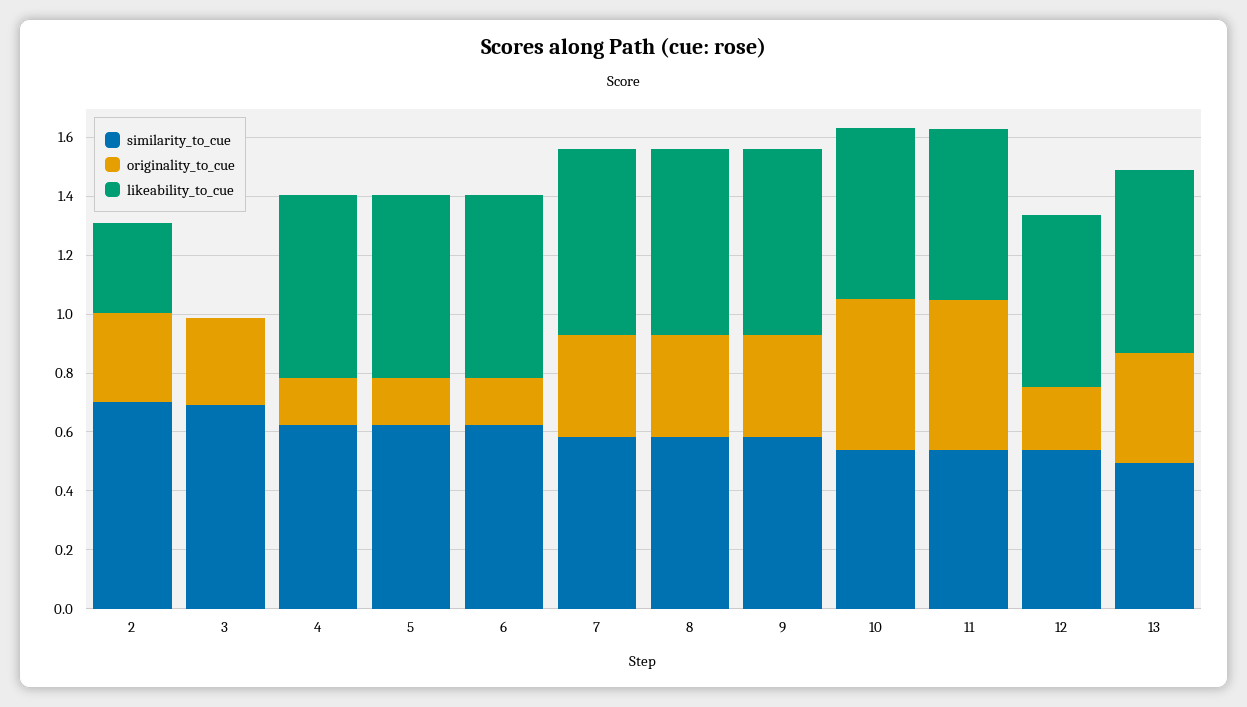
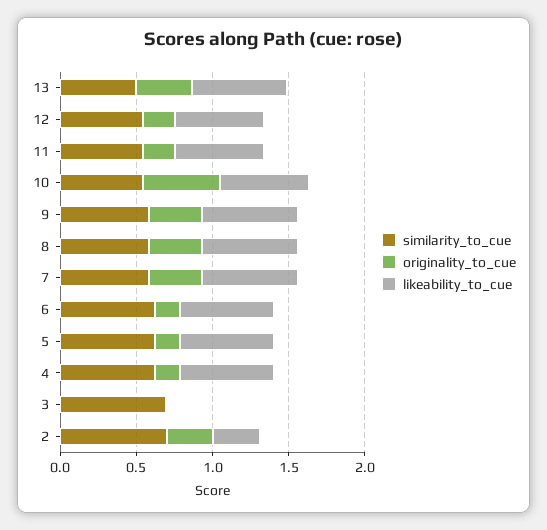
originality_to_cue, 3: 0.3 -> 0
originality_to_cue, 11: 0.5 -> 0.2

